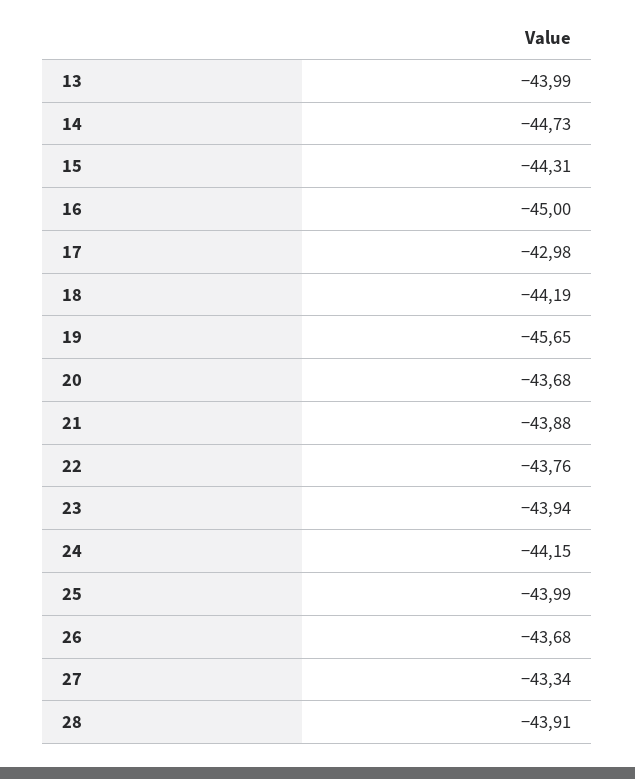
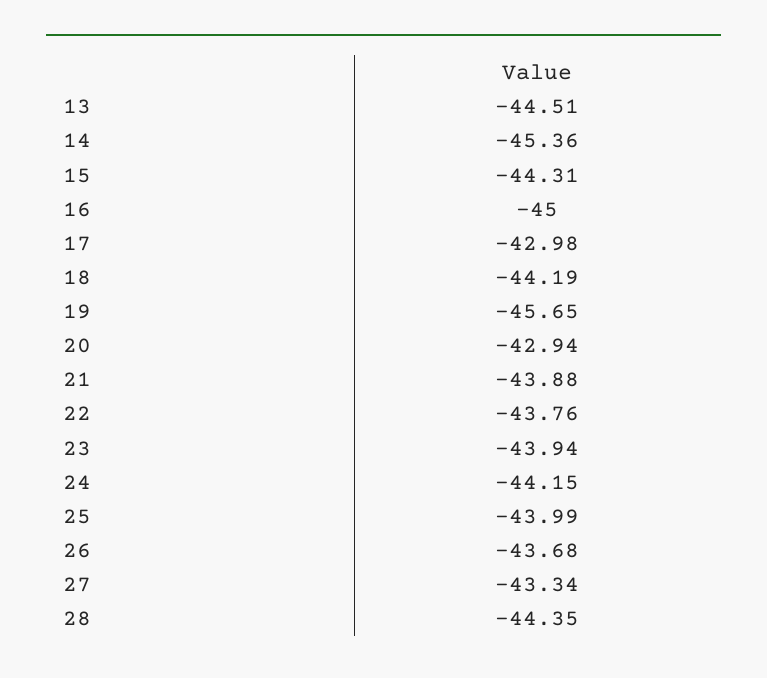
13: -43.99 -> -44.51
14: -44.73 -> -45.36
20: -43.68 -> -42.94
28: -43.91 -> -44.35

